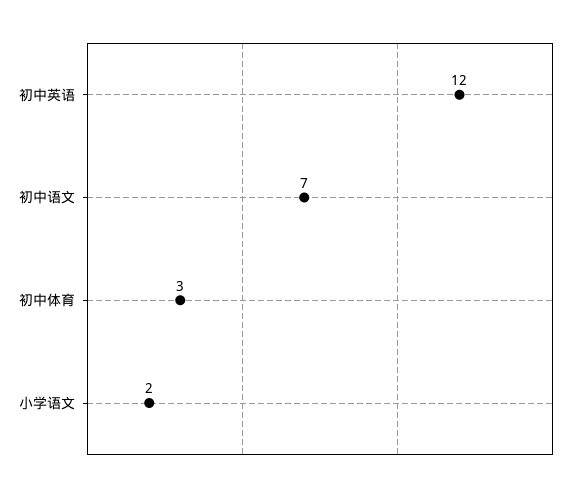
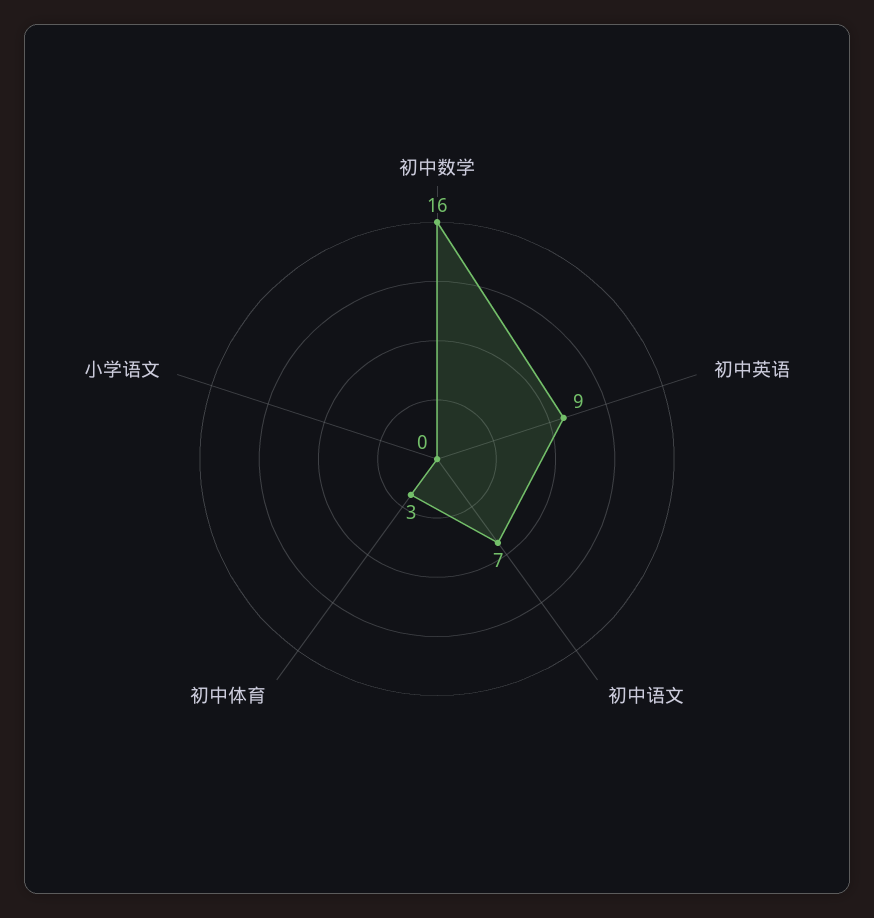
初中英语: 12 -> 9
小学语文: 2 -> 0
初中数学: none -> 16

